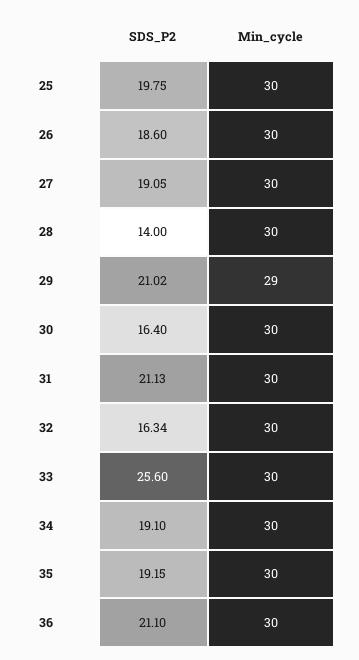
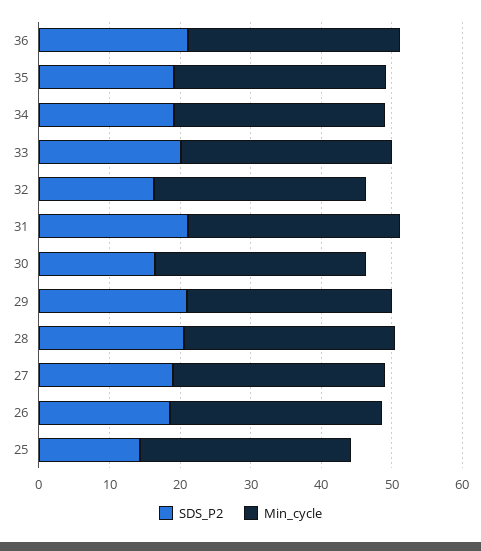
SDS_P2, 25: 19.75 -> 14
SDS_P2, 28: 14 -> 20
SDS_P2, 33: 25.6 -> 20

